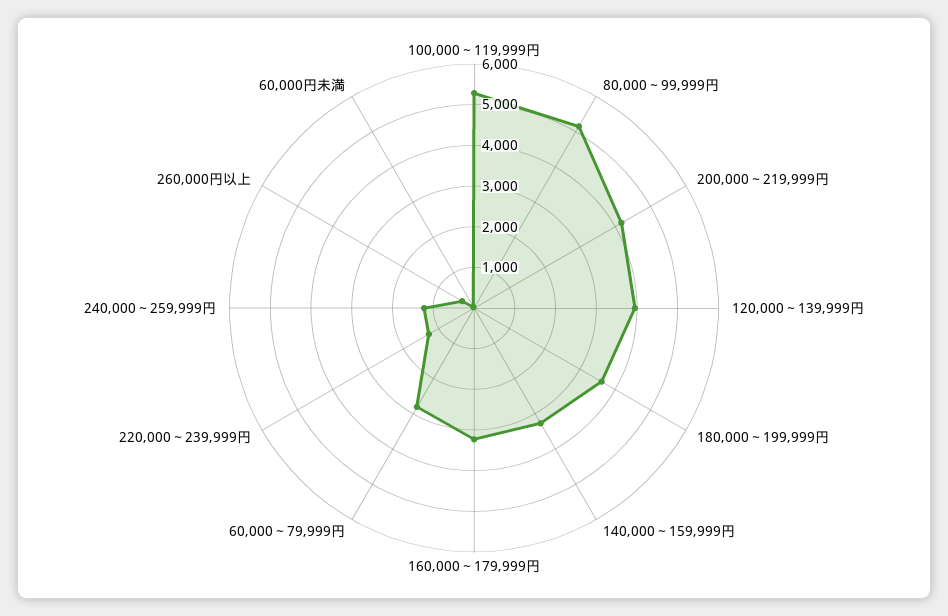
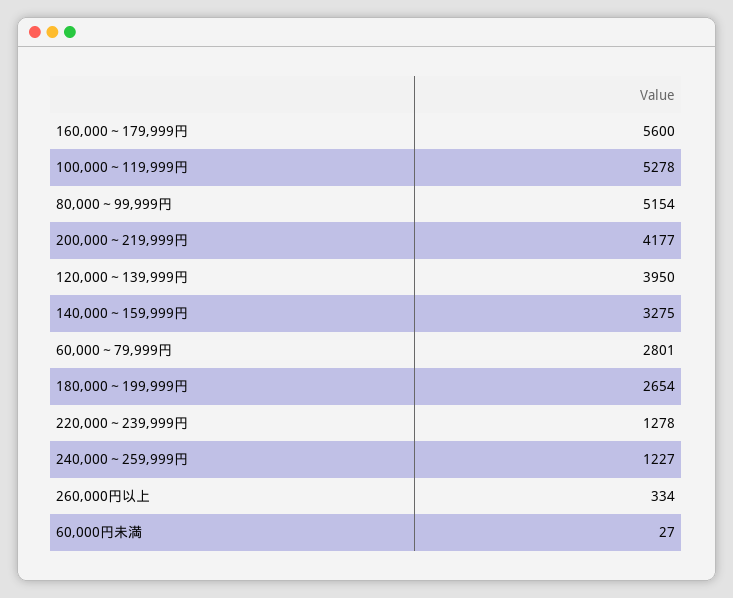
180,000～199,999円: 3600 -> 2654
160,000～179,999円: 3200 -> 5600

